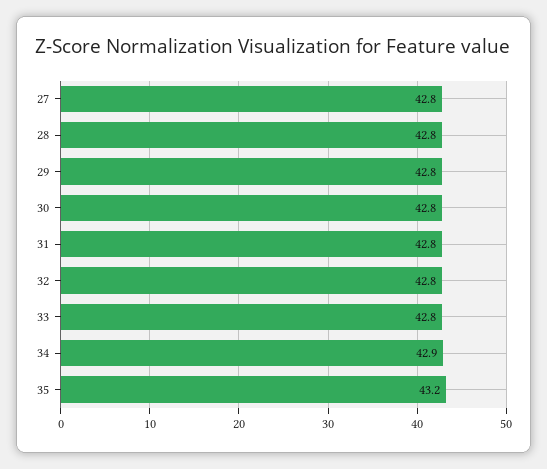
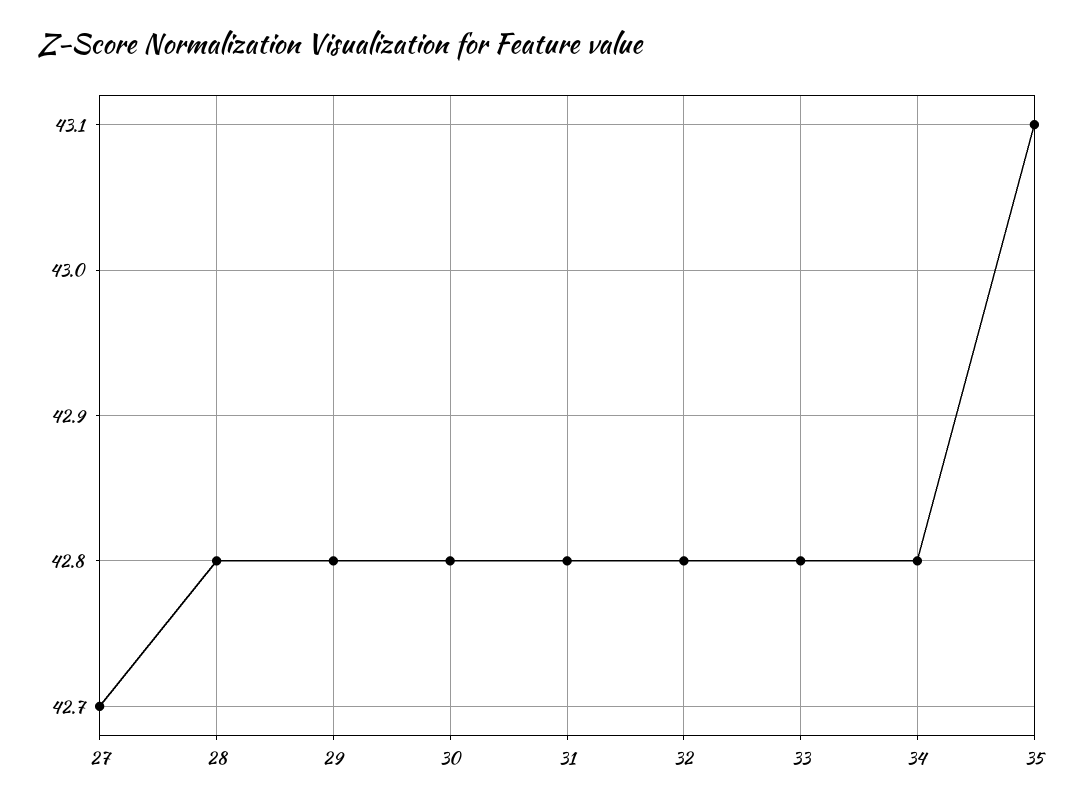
27: 42.8 -> 42.7
34: 42.9 -> 42.8
35: 43.2 -> 43.1

